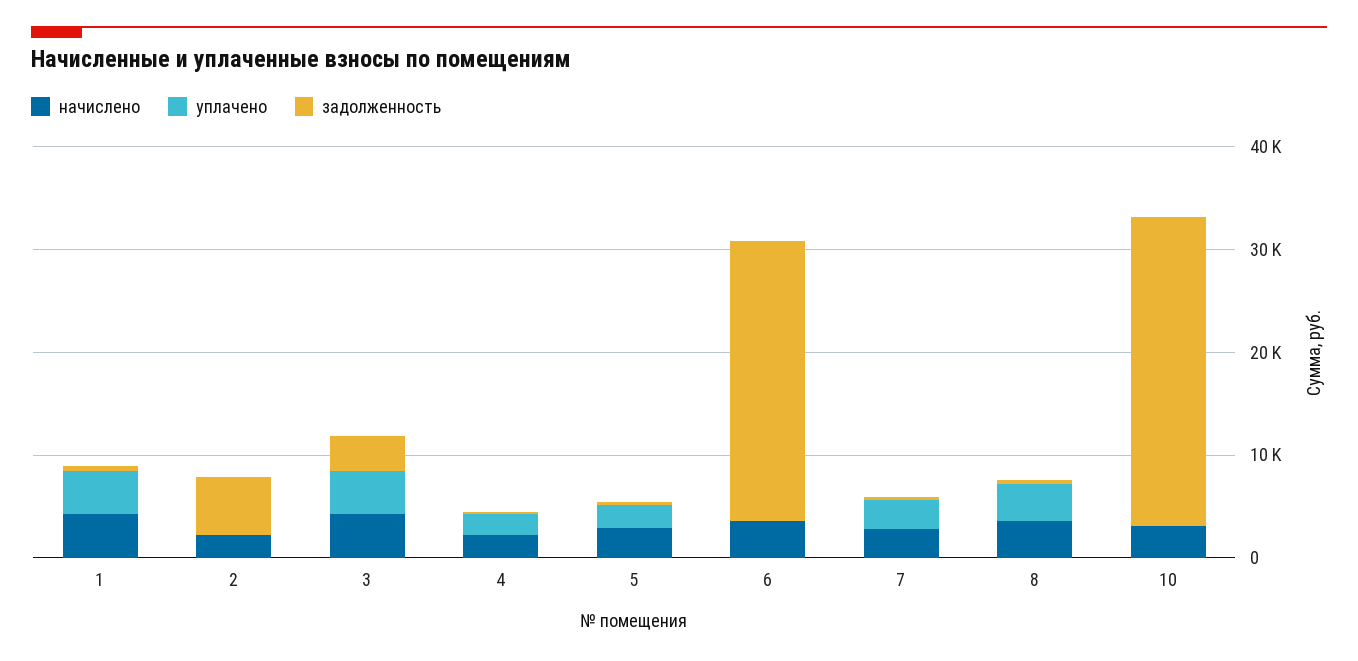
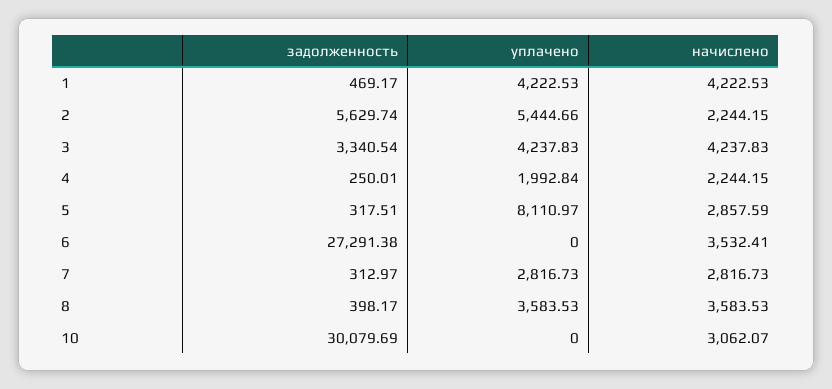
уплачено, 2: 0 -> 5444.66
уплачено, 5: 2000 -> 8110.97

